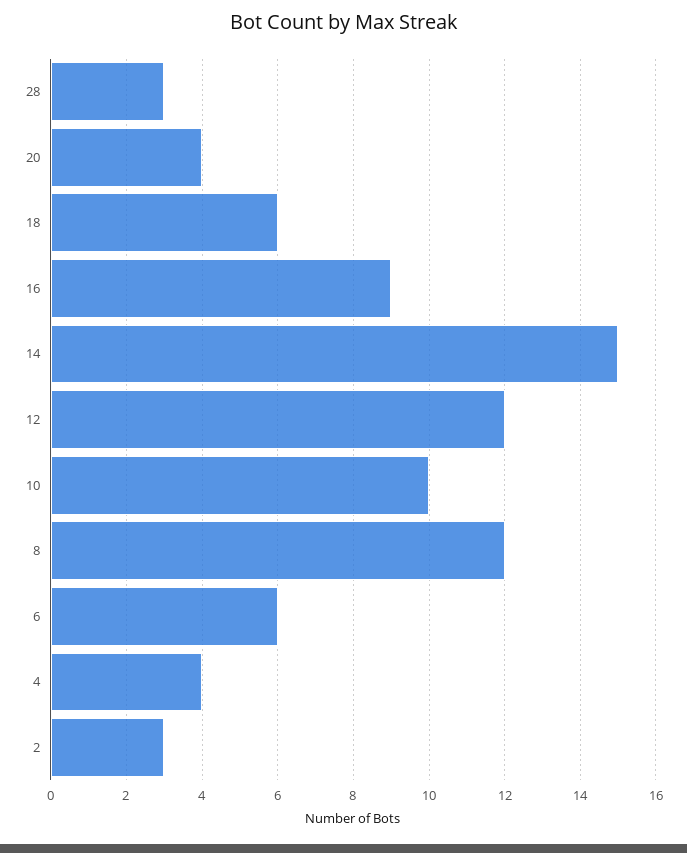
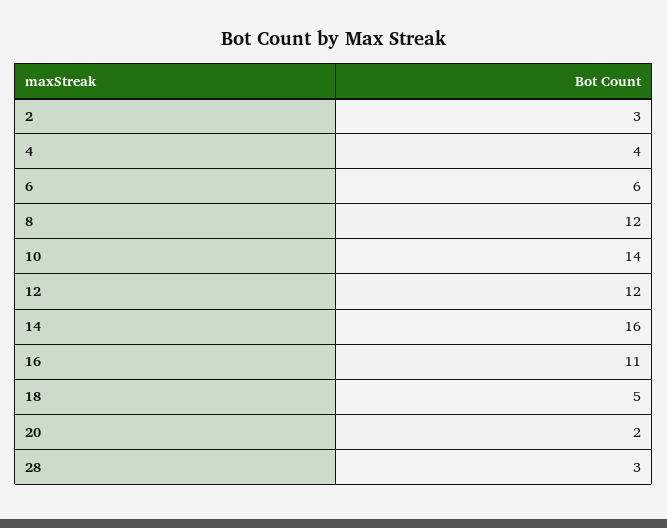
20: 4 -> 2
18: 6 -> 5
16: 9 -> 11
14: 15 -> 16
10: 10 -> 14

